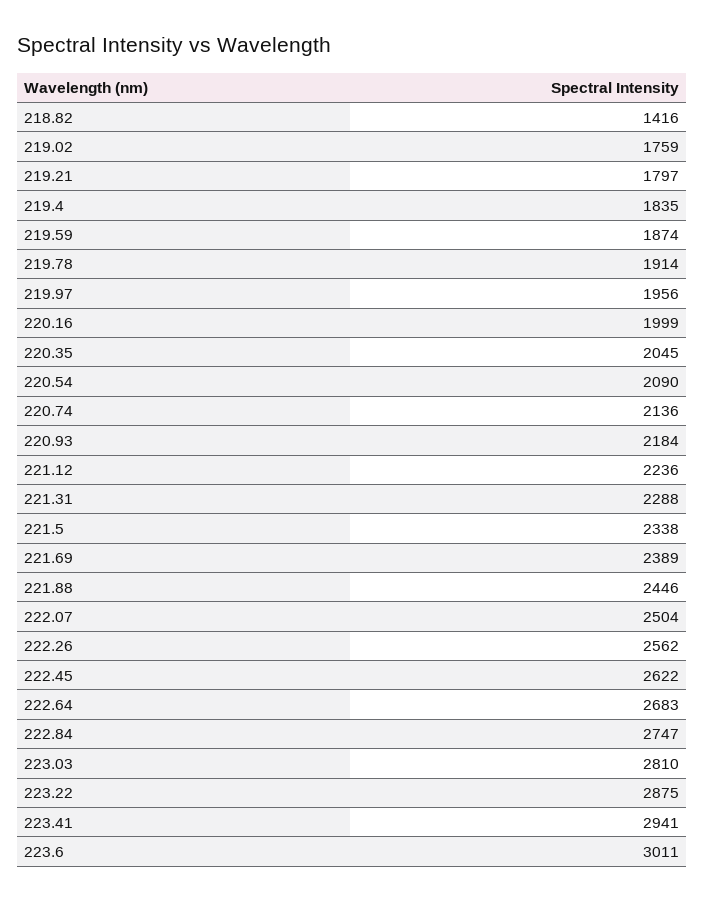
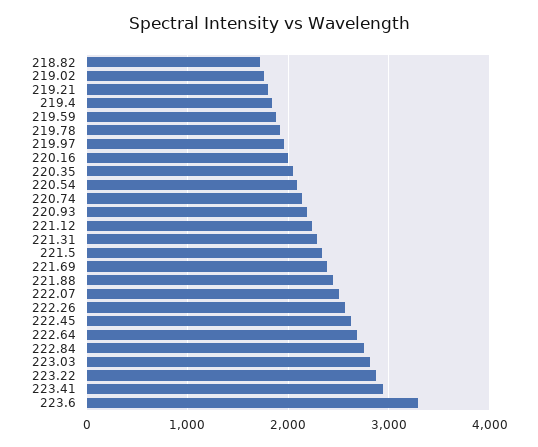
218.82: 1416 -> 1700
223.6: 3011 -> 3300

